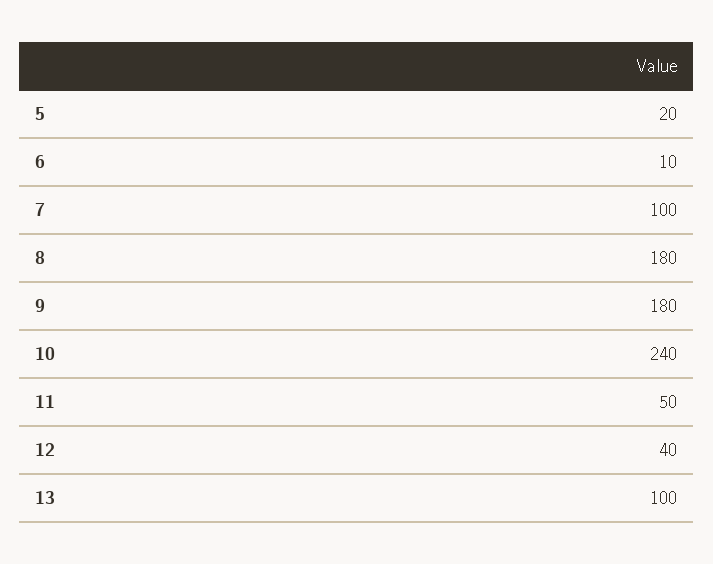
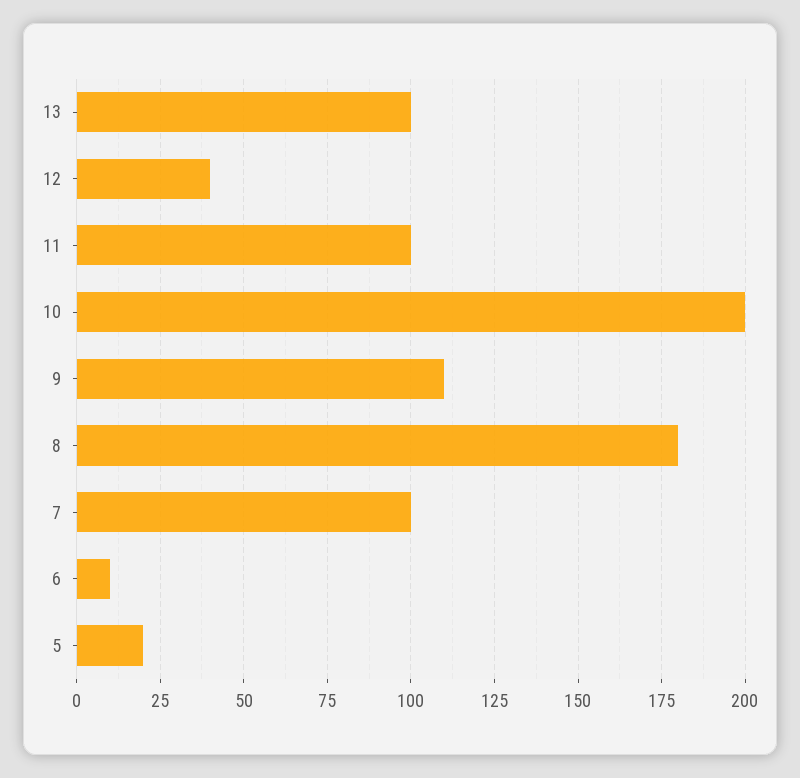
9: 180 -> 110
10: 240 -> 200
11: 50 -> 100

